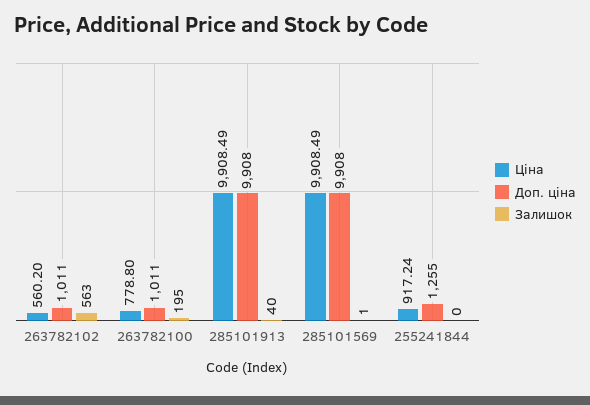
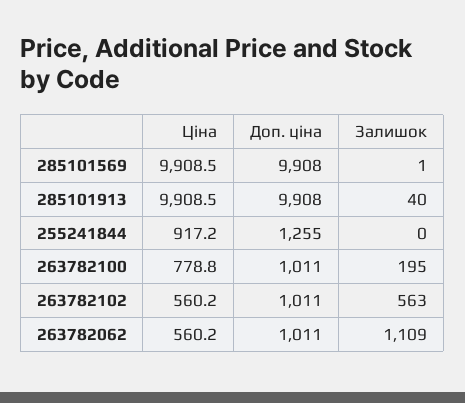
Ціна, 263782062: none -> 560.2
Доп. ціна, 263782062: none -> 1011
Залишок, 263782062: none -> 1109

